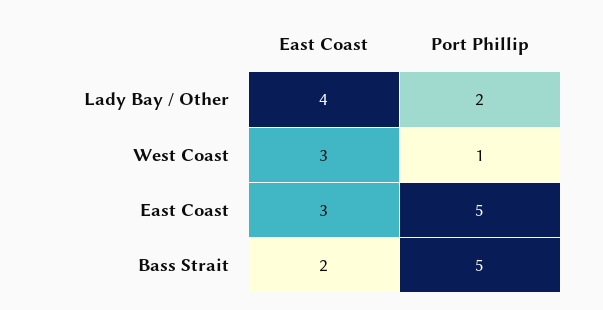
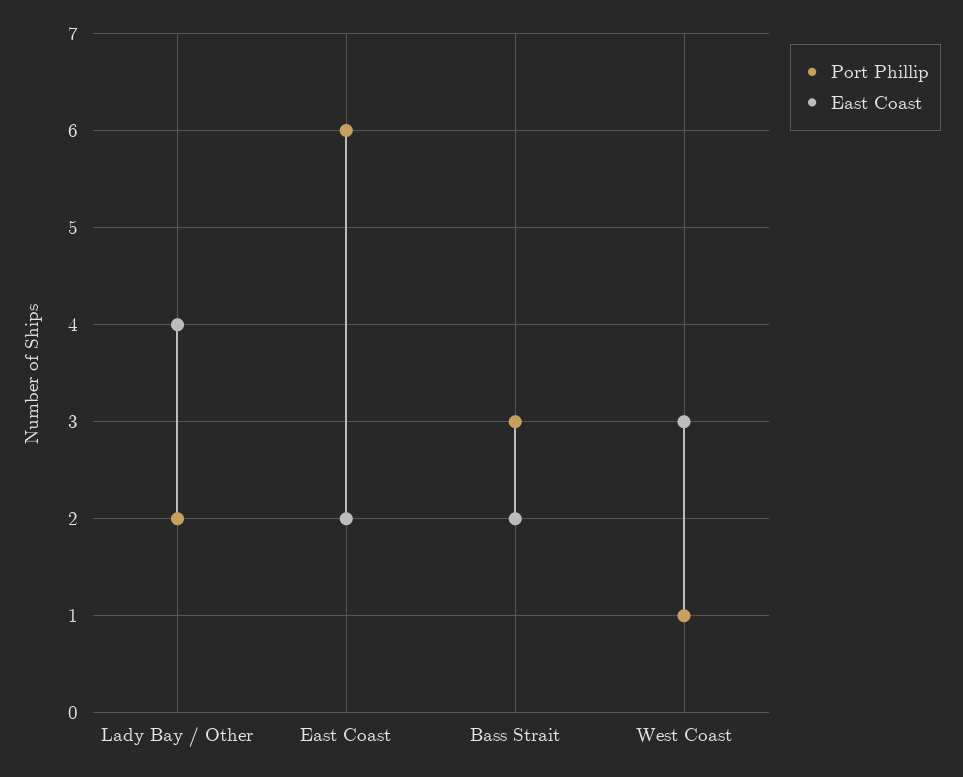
East Coast, East Coast: 3 -> 2
Port Phillip, East Coast: 5 -> 6
Port Phillip, Bass Strait: 5 -> 3

